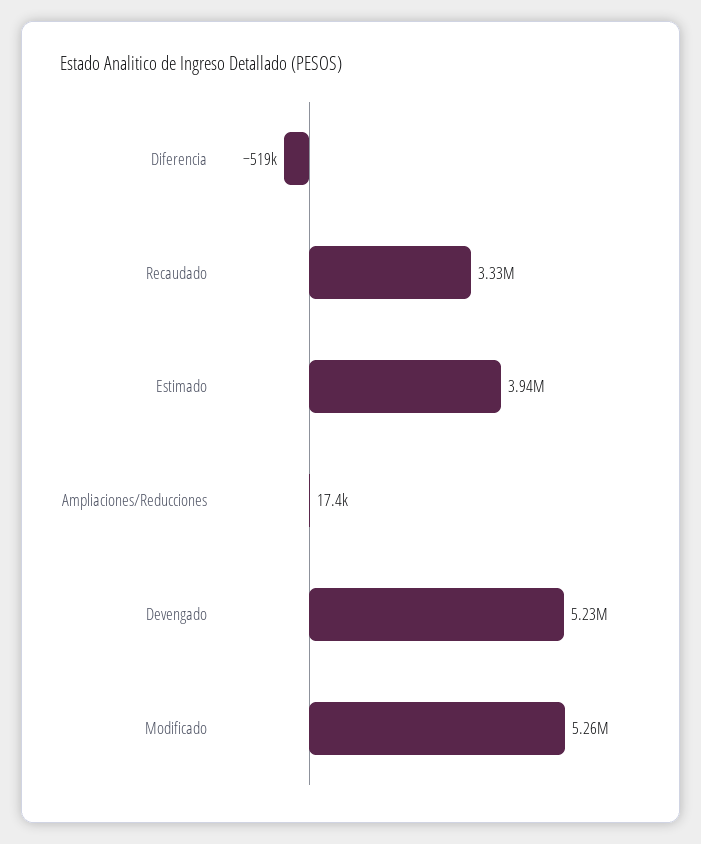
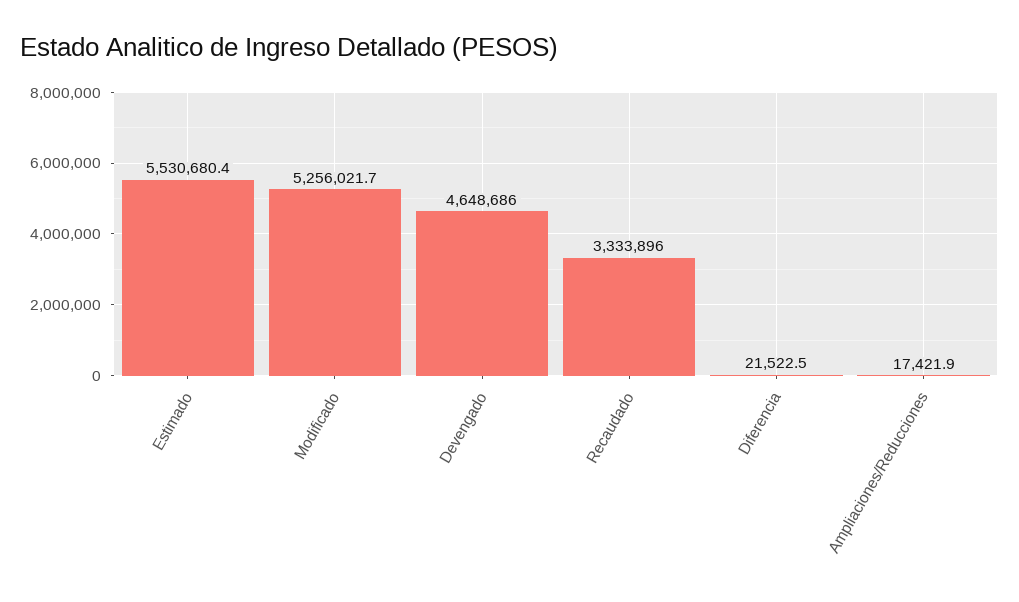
Diferencia: -519000 -> 21522.5
Estimado: 3940000 -> 5530680.4
Devengado: 5230000 -> 4648686

